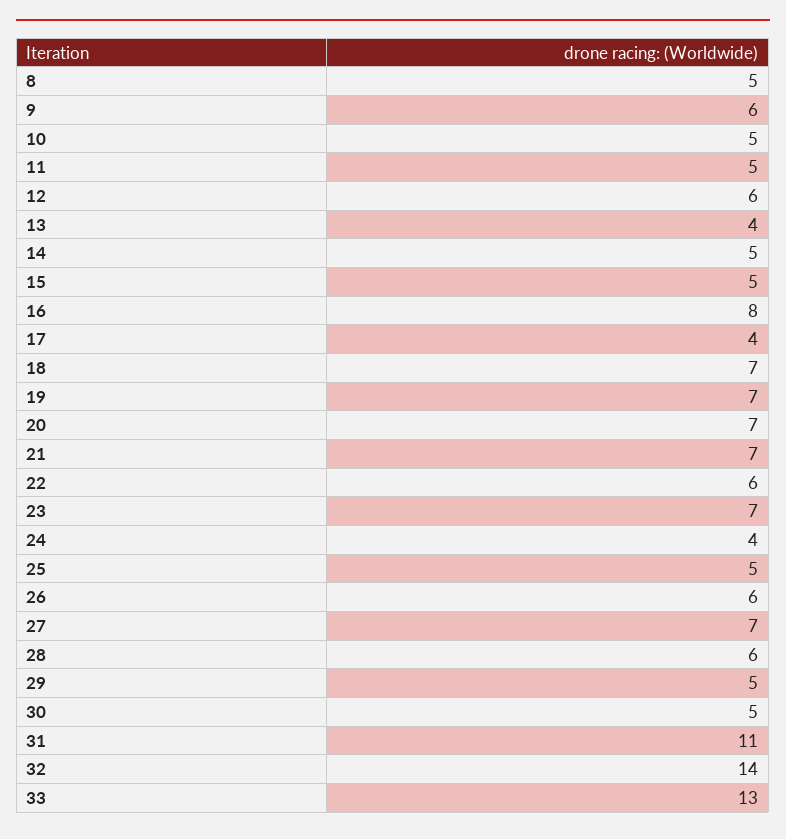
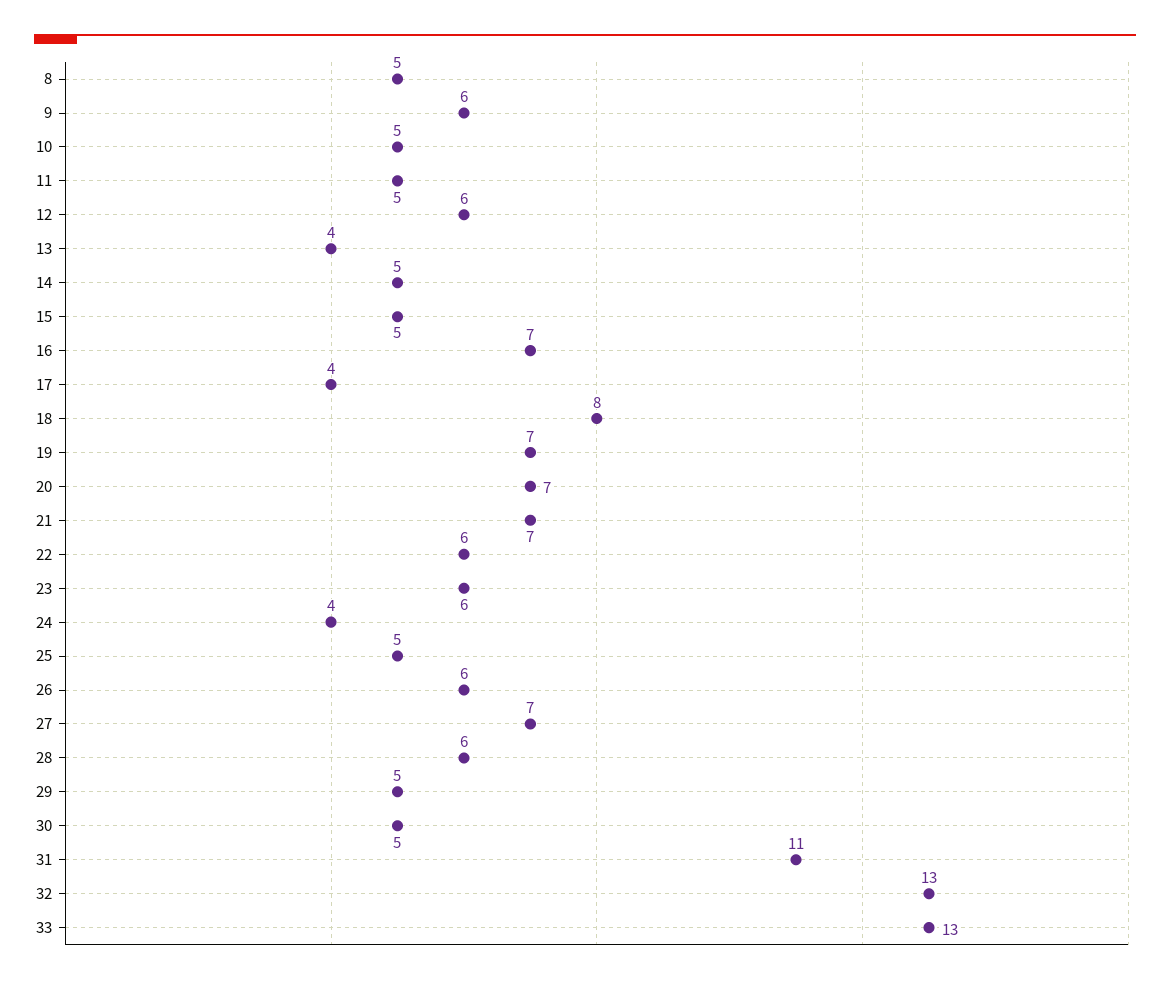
16: 8 -> 7
18: 7 -> 8
23: 7 -> 6
32: 14 -> 13

